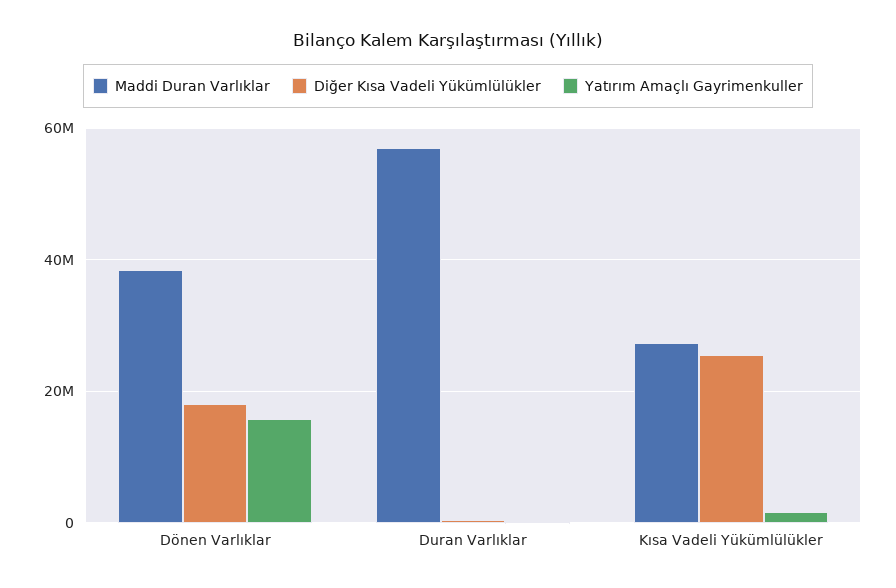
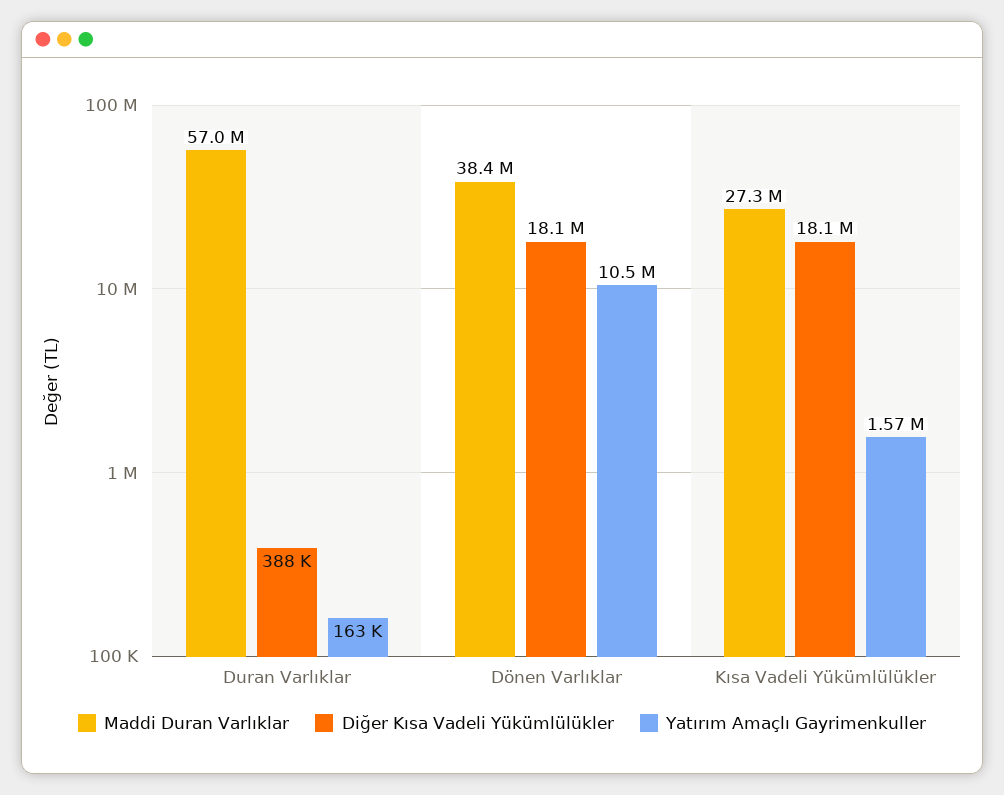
Yatırım Amaçlı Gayrimenkuller, Dönen Varlıklar: 16000000 -> 10500000
Diğer Kısa Vadeli Yükümlülükler, Kısa Vadeli Yükümlülükler: 26000000 -> 18100000

